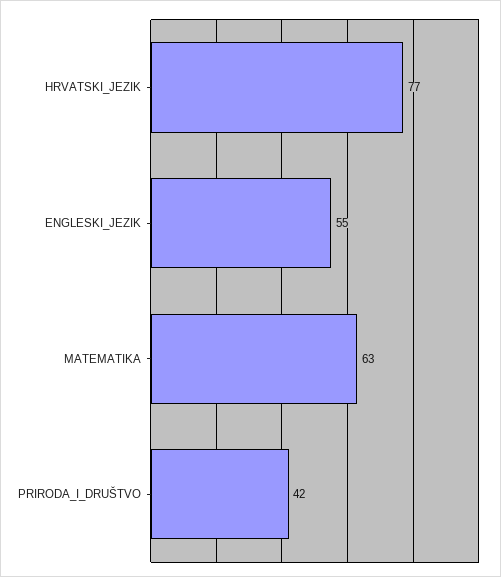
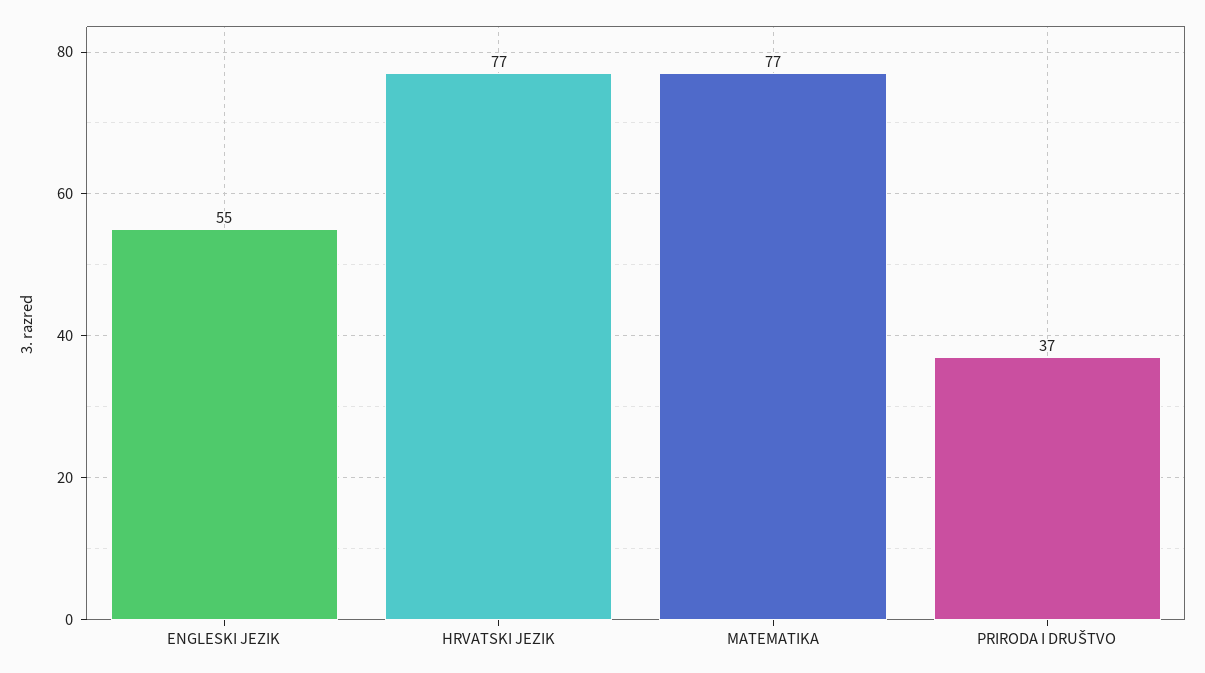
MATEMATIKA: 63 -> 77
PRIRODA_I_DRUŠTVO: 42 -> 37

